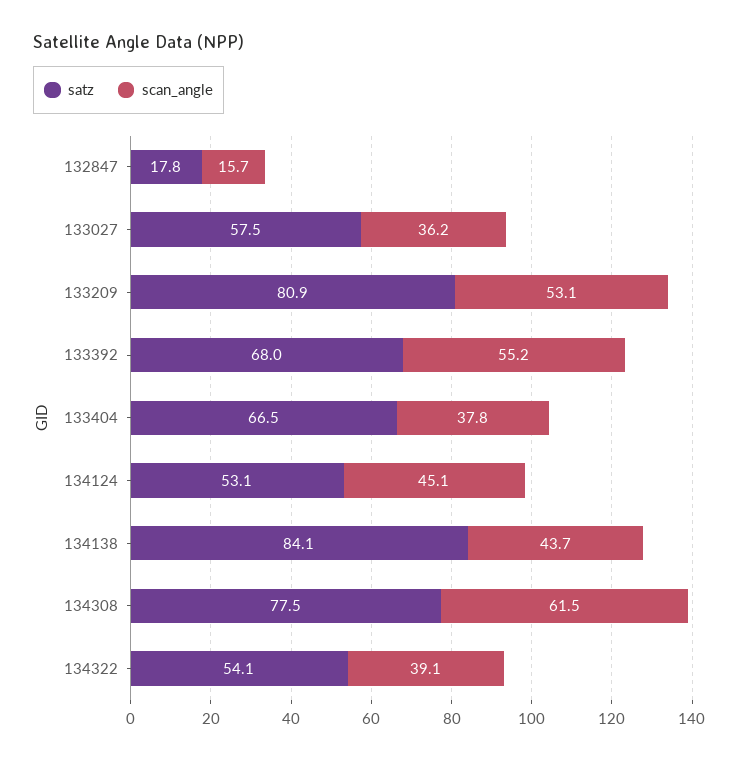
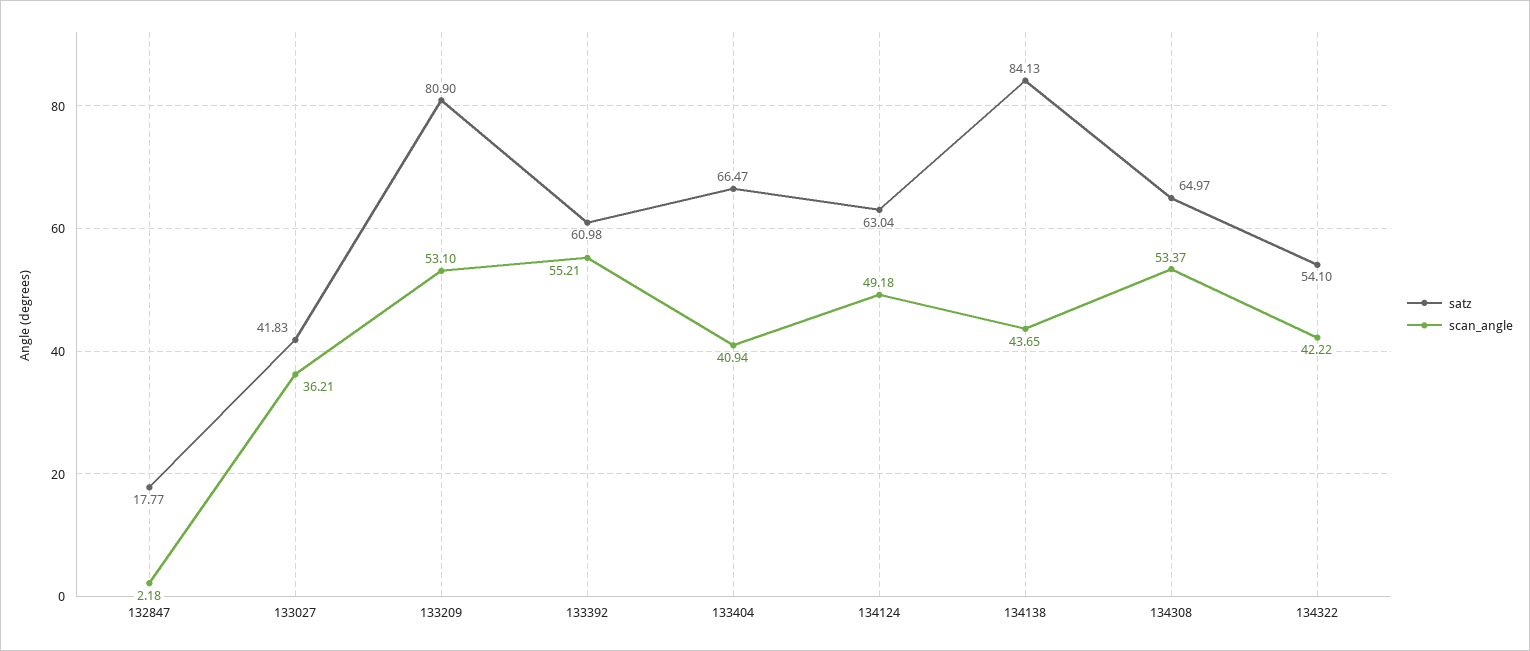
scan_angle, 132847: 15.7 -> 2.18
satz, 133027: 57.5 -> 41.83
satz, 133392: 68 -> 60.98
scan_angle, 133404: 37.8 -> 40.94
satz, 134124: 53.1 -> 63.04
scan_angle, 134124: 45.1 -> 49.18
satz, 134308: 77.5 -> 64.97
scan_angle, 134308: 61.5 -> 53.37
scan_angle, 134322: 39.1 -> 42.22

